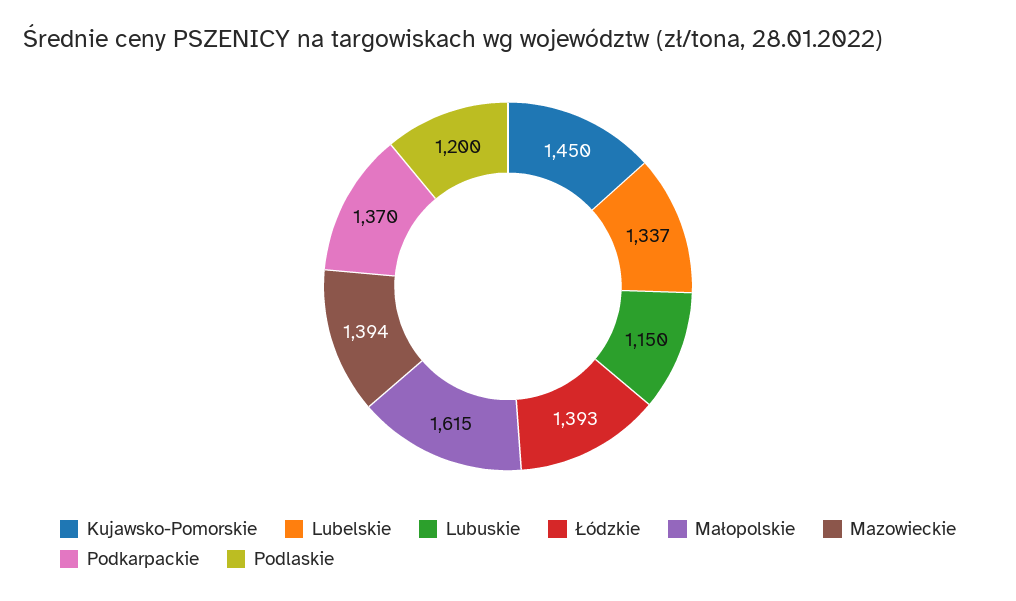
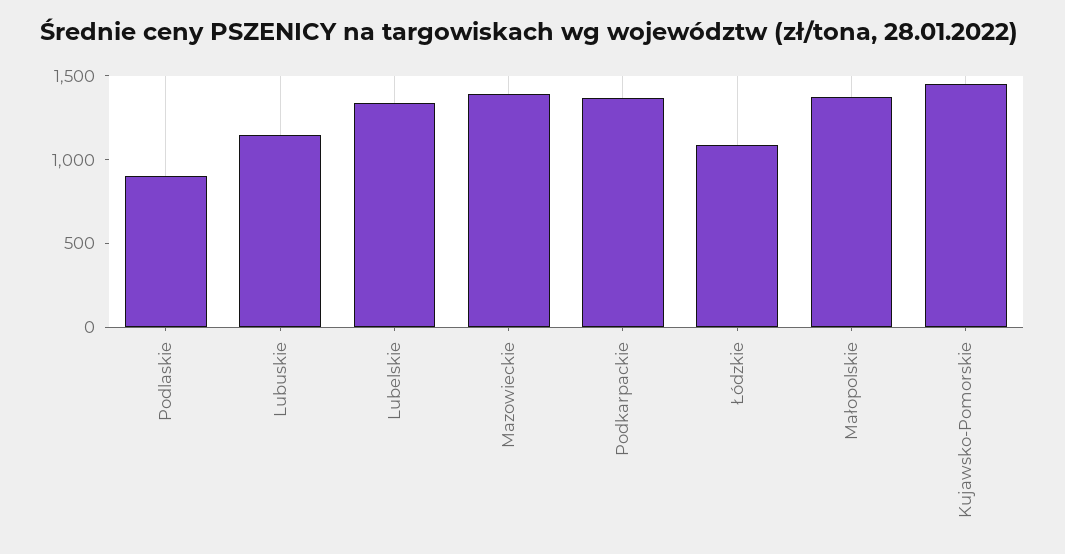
Łódzkie: 1393 -> 1100
Małopolskie: 1615 -> 1400
Podlaskie: 1200 -> 900

